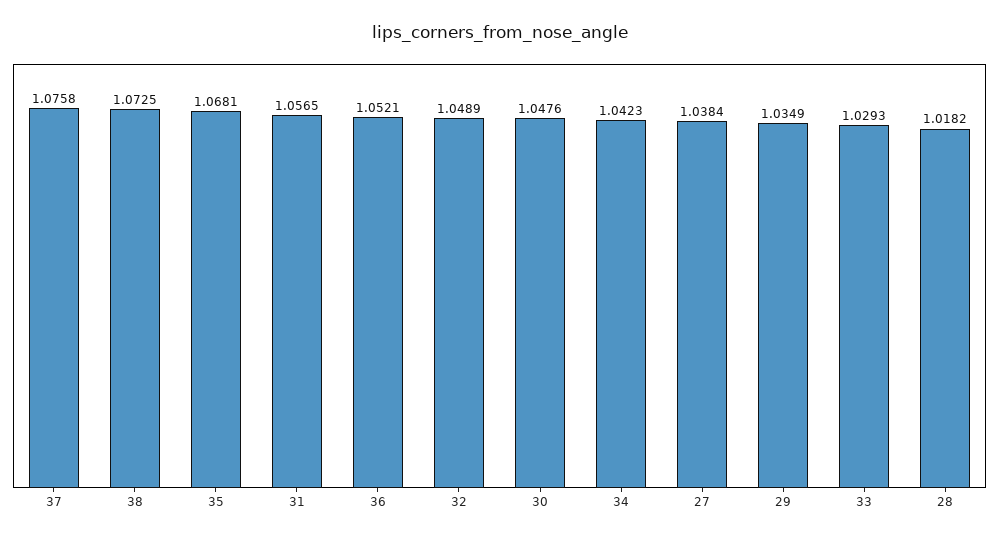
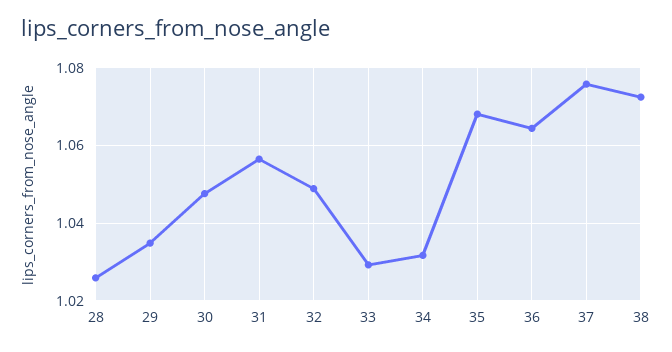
36: 1.0521 -> 1.064
34: 1.0423 -> 1.032
27: 1.0384 -> none
28: 1.0182 -> 1.026

